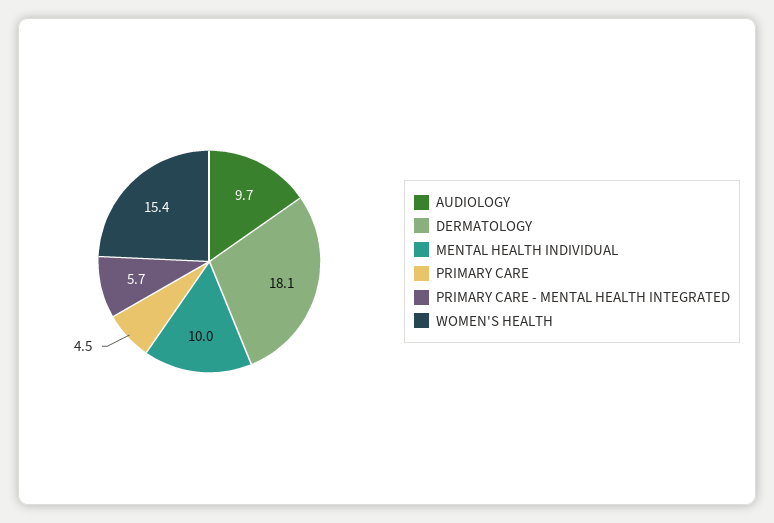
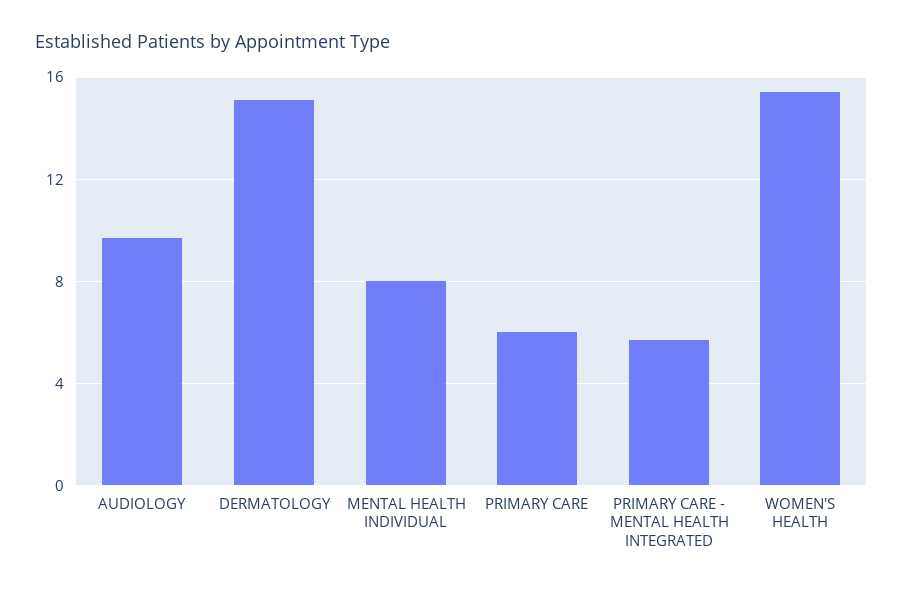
DERMATOLOGY: 18.1 -> 15
MENTAL HEALTH INDIVIDUAL: 10 -> 8
PRIMARY CARE: 4.5 -> 6

